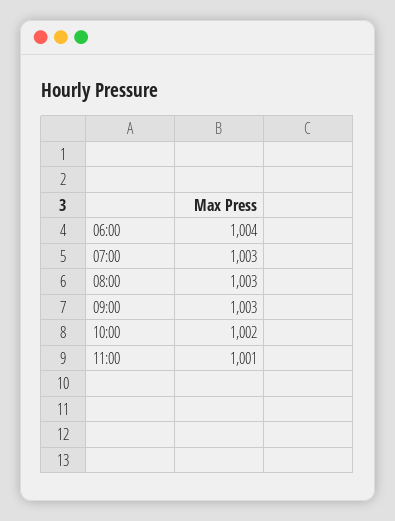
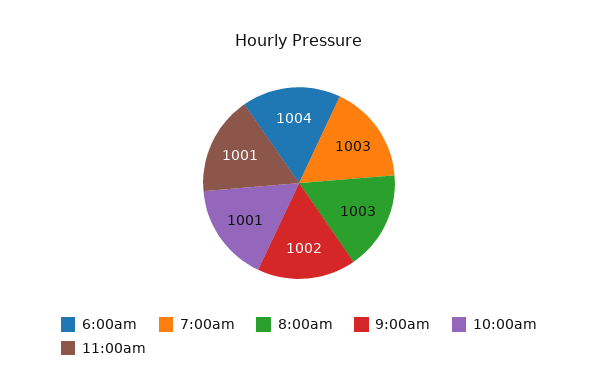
09:00: 1003 -> 1002
10:00: 1002 -> 1001

